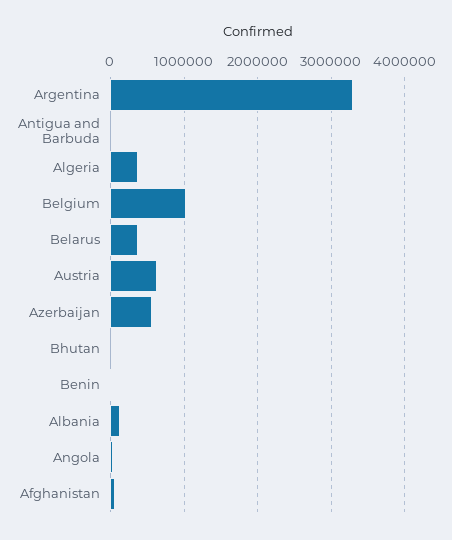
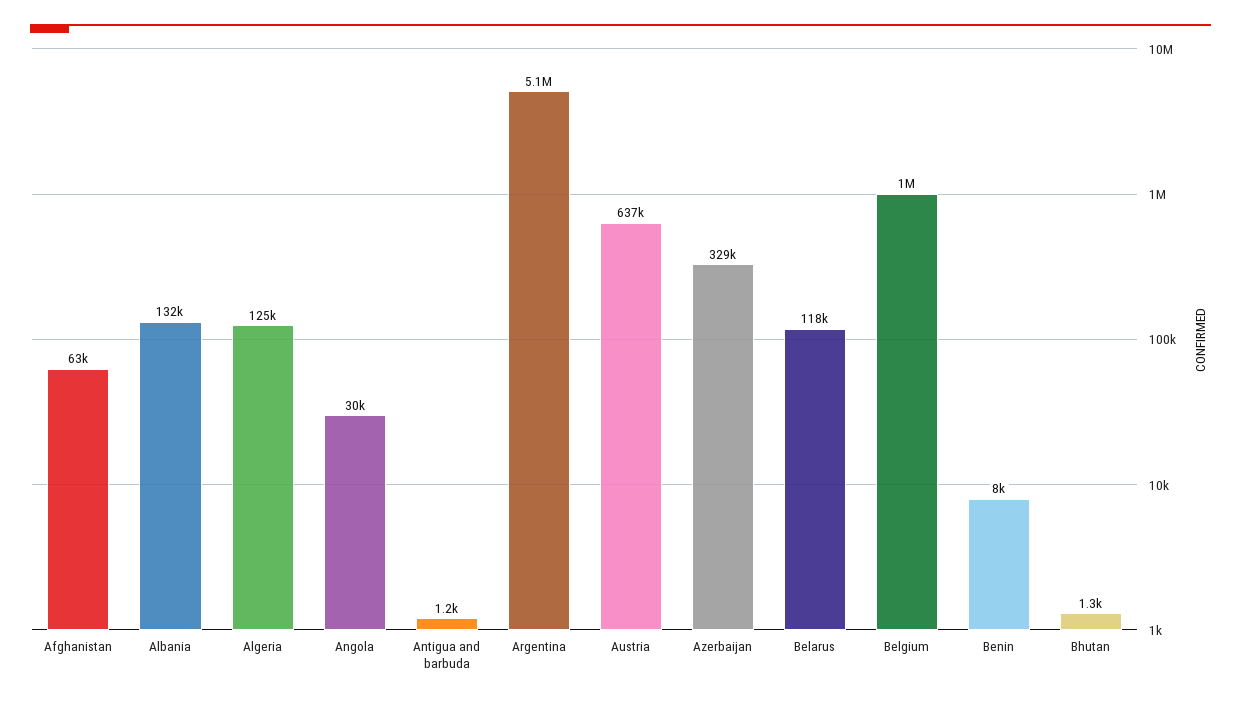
Argentina: 3300000 -> 5100000
Algeria: 400000 -> 125000
Belarus: 400000 -> 118000
Azerbaijan: 600000 -> 329000

